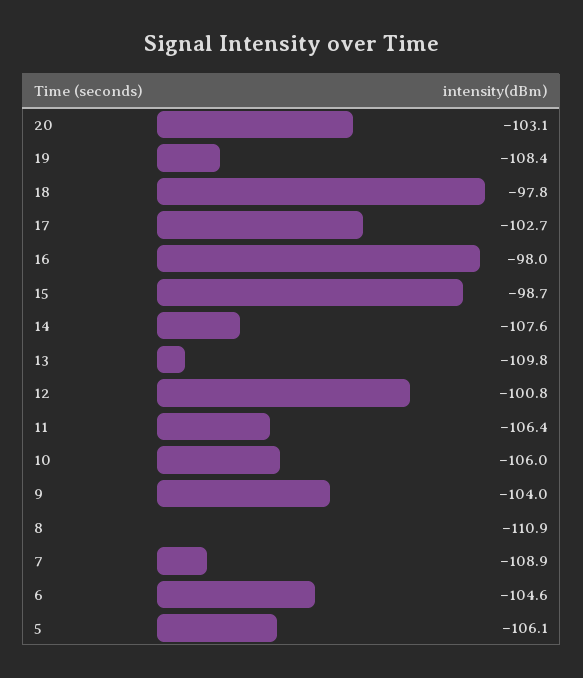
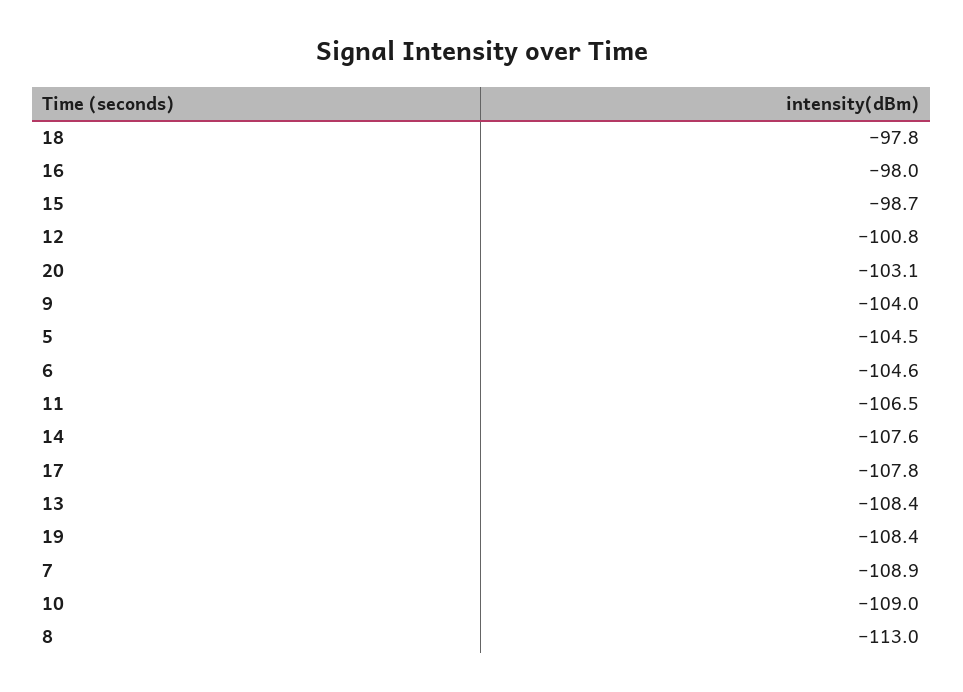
17: -102.7 -> -107.8
13: -109.8 -> -108.4
11: -106.4 -> -106.5
10: -106 -> -109
8: -110.9 -> -113
5: -106.1 -> -104.5

